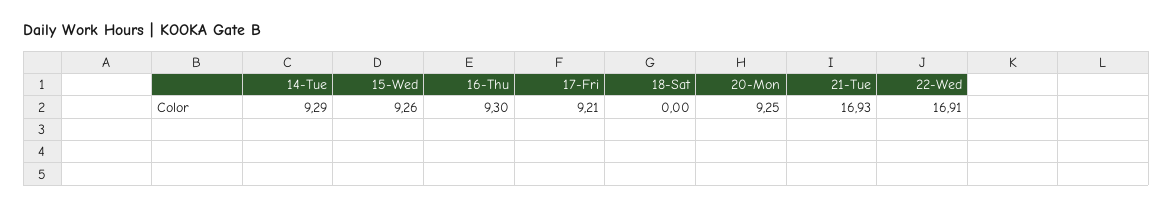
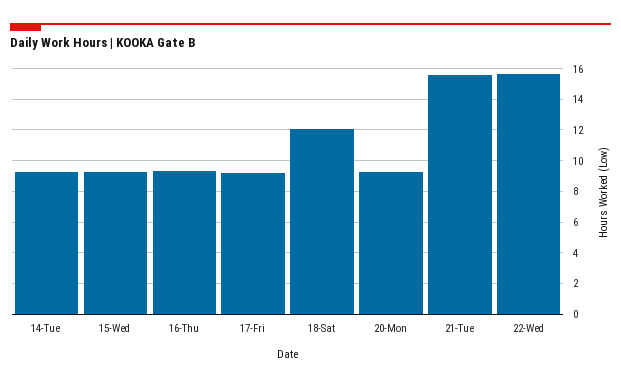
18-Sat: 0 -> 12
21-Tue: 16.93 -> 15.5
22-Wed: 16.91 -> 15.5

